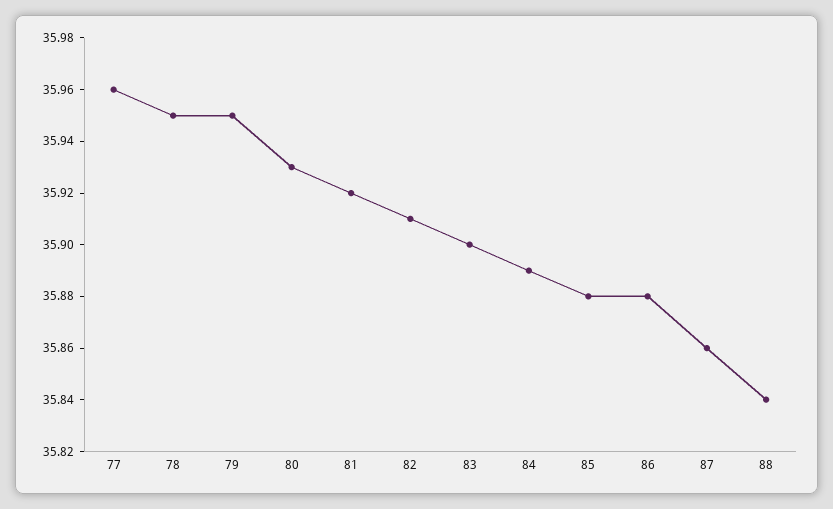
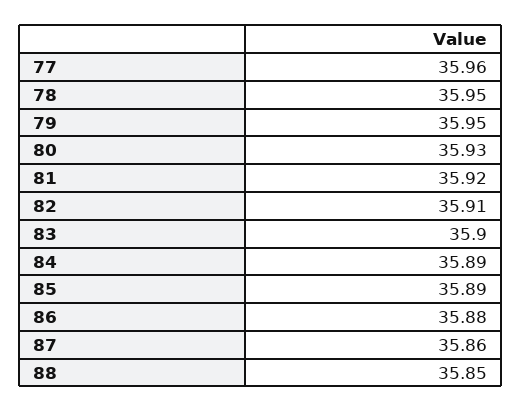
85: 35.88 -> 35.89
88: 35.84 -> 35.85

